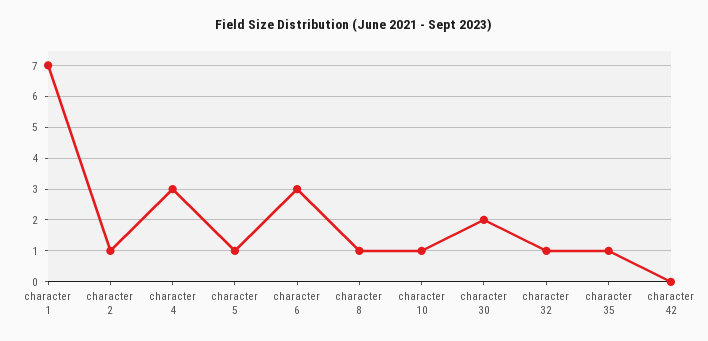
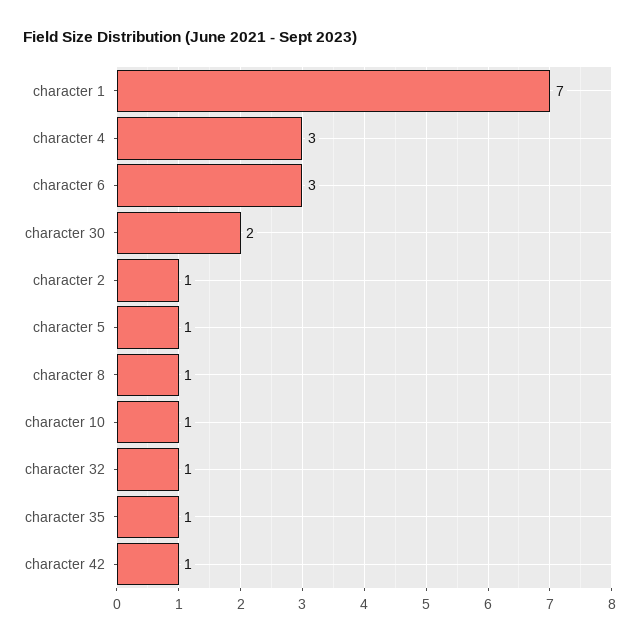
character 42: 0 -> 1

